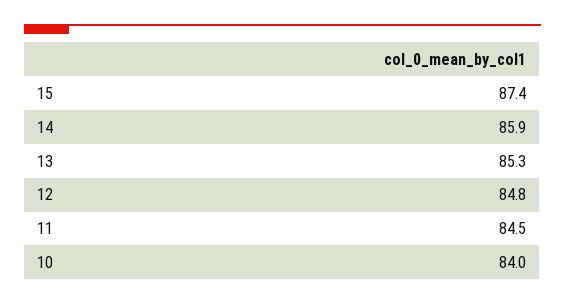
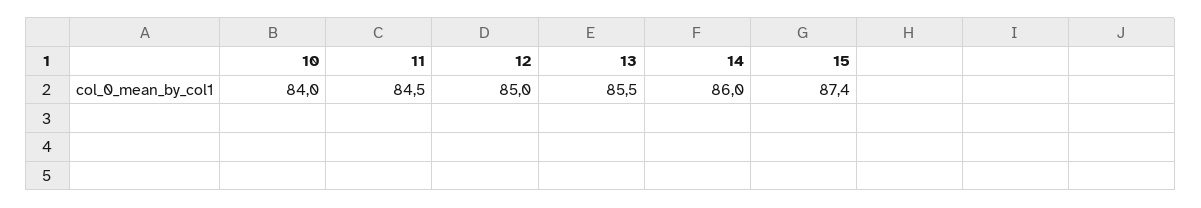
14: 85.9 -> 86
13: 85.3 -> 85.5
12: 84.8 -> 85

